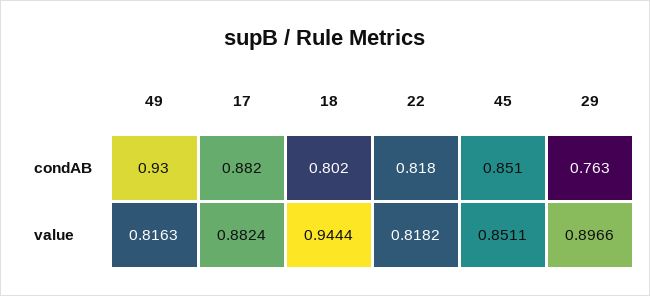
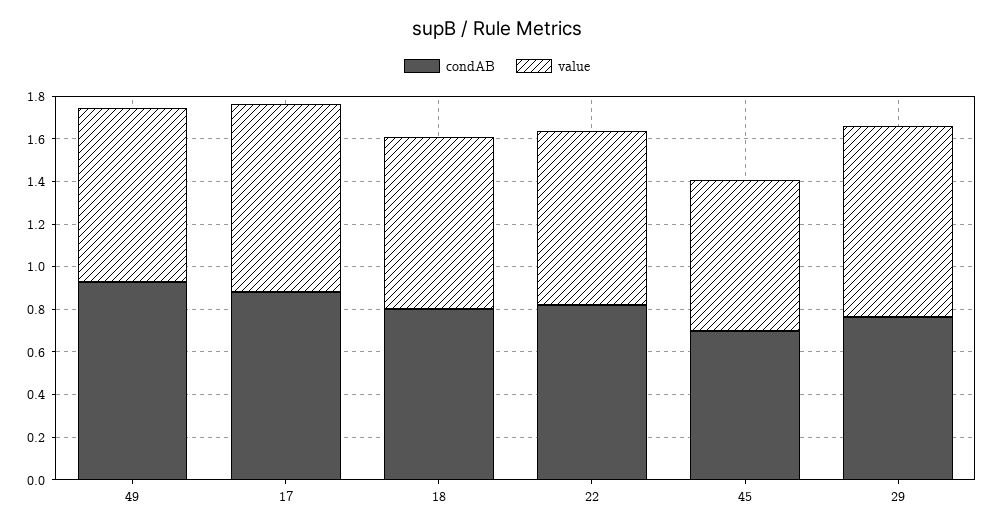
condAB, 45: 0.851 -> 0.7
value, 18: 0.9444 -> 0.8
value, 45: 0.8511 -> 0.7

